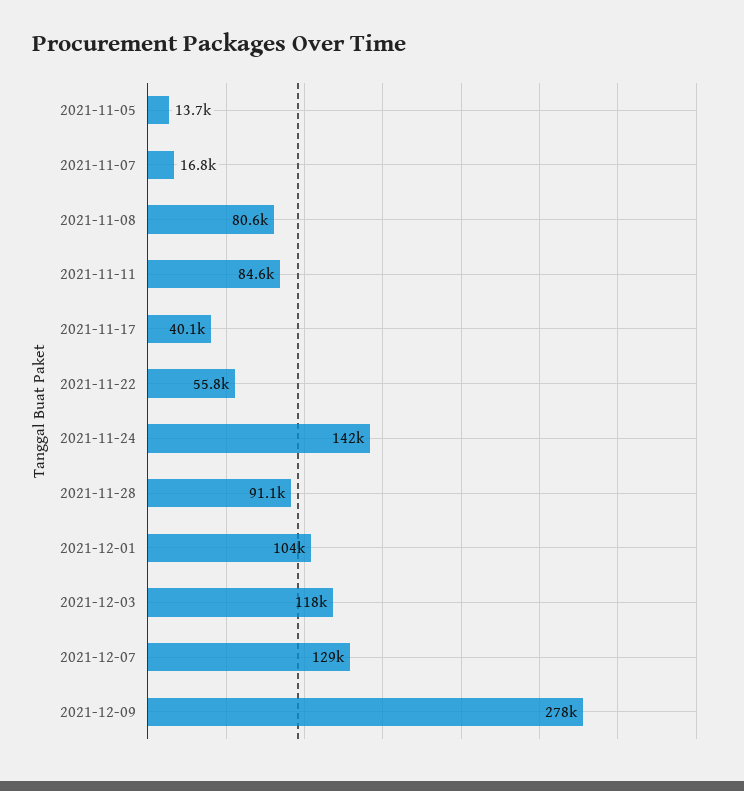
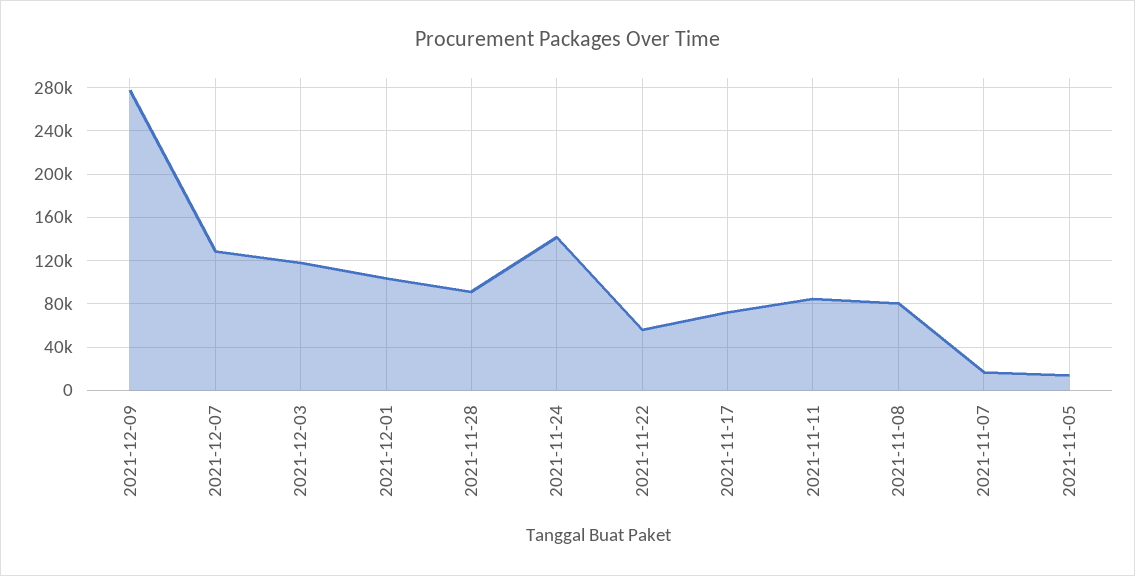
2021-11-17: 40100 -> 70000

